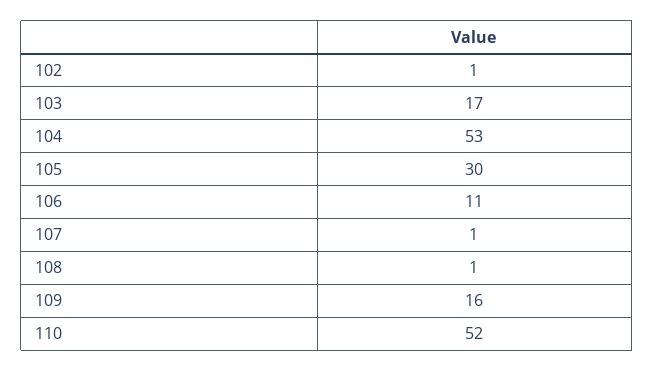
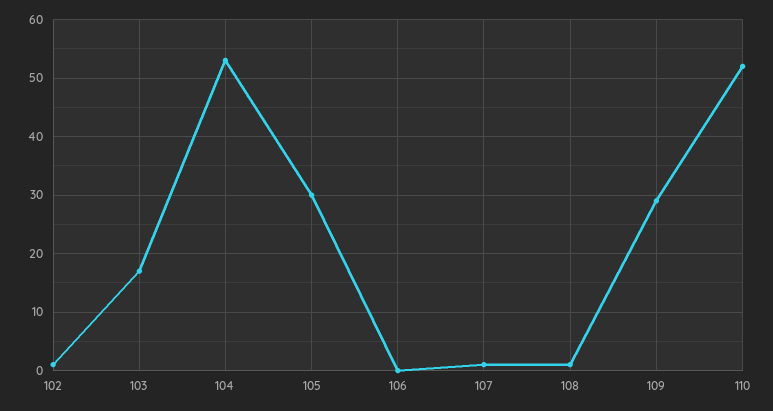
106: 11 -> 0
109: 16 -> 30

